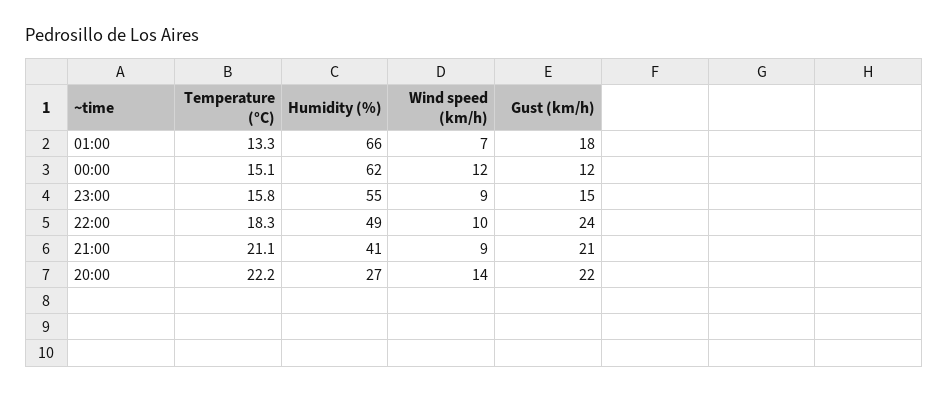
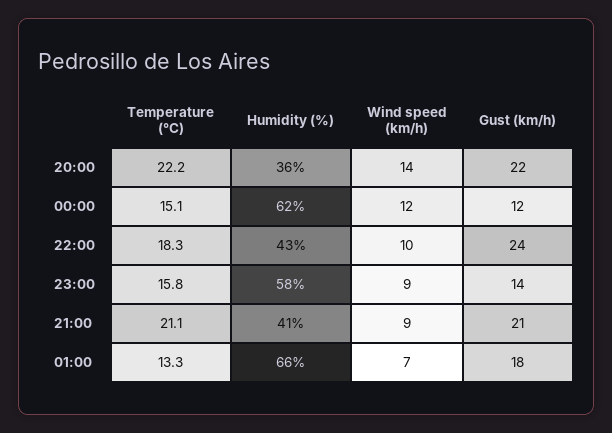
Humidity (%), 23:00: 55 -> 58
Gust (km/h), 23:00: 15 -> 14
Humidity (%), 22:00: 49 -> 43
Humidity (%), 20:00: 27 -> 36

